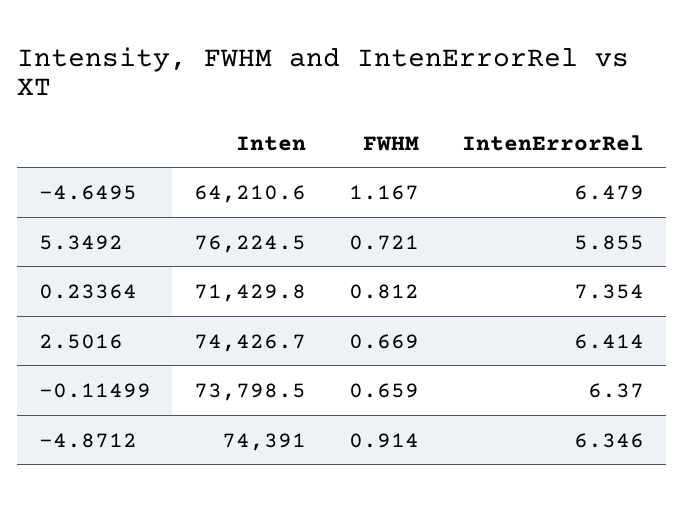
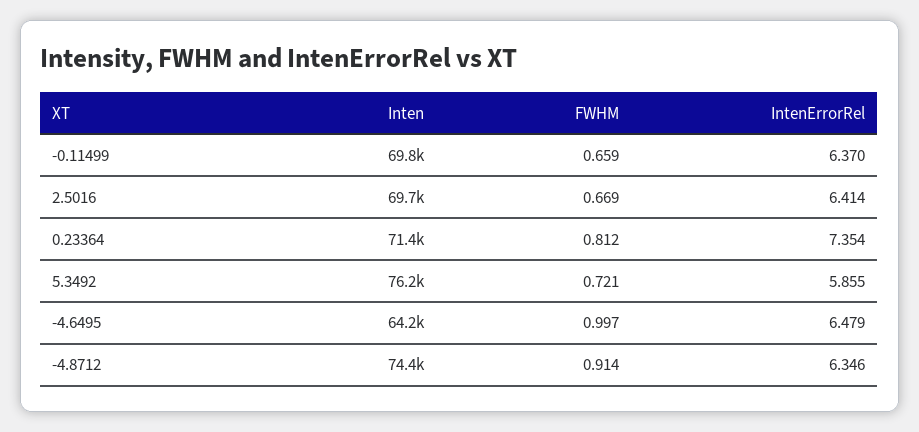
FWHM, -4.6495: 1.167 -> 0.997
Inten, 2.5016: 74426.7 -> 69700
Inten, -0.11499: 73798.5 -> 69800

